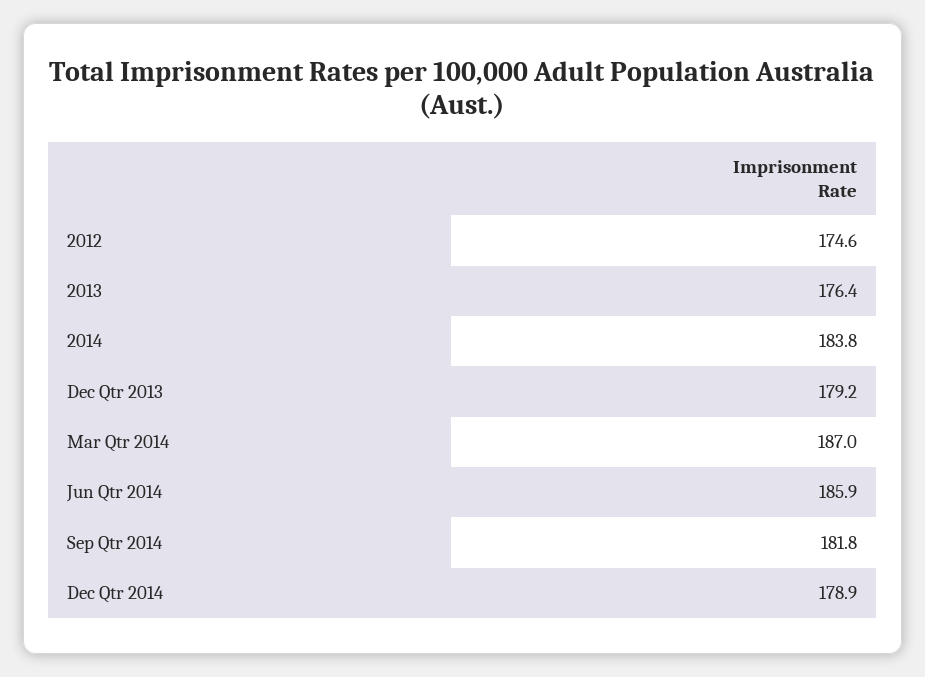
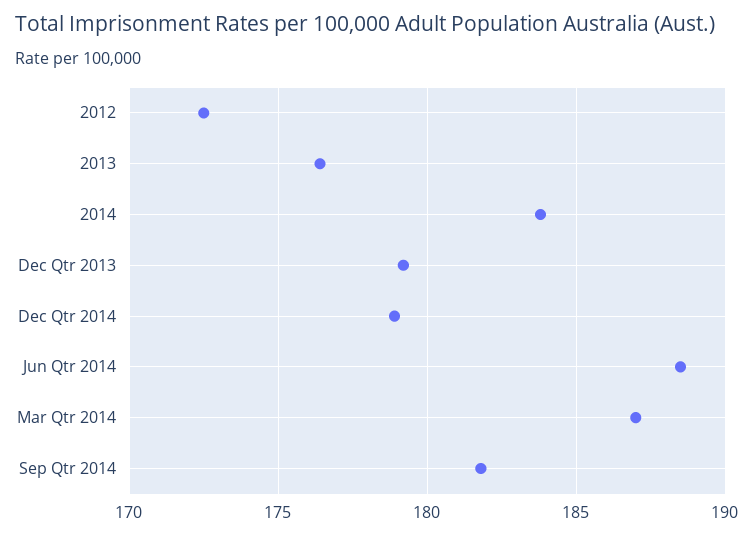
2012: 174.6 -> 172.5
Jun Qtr 2014: 185.9 -> 188.5

